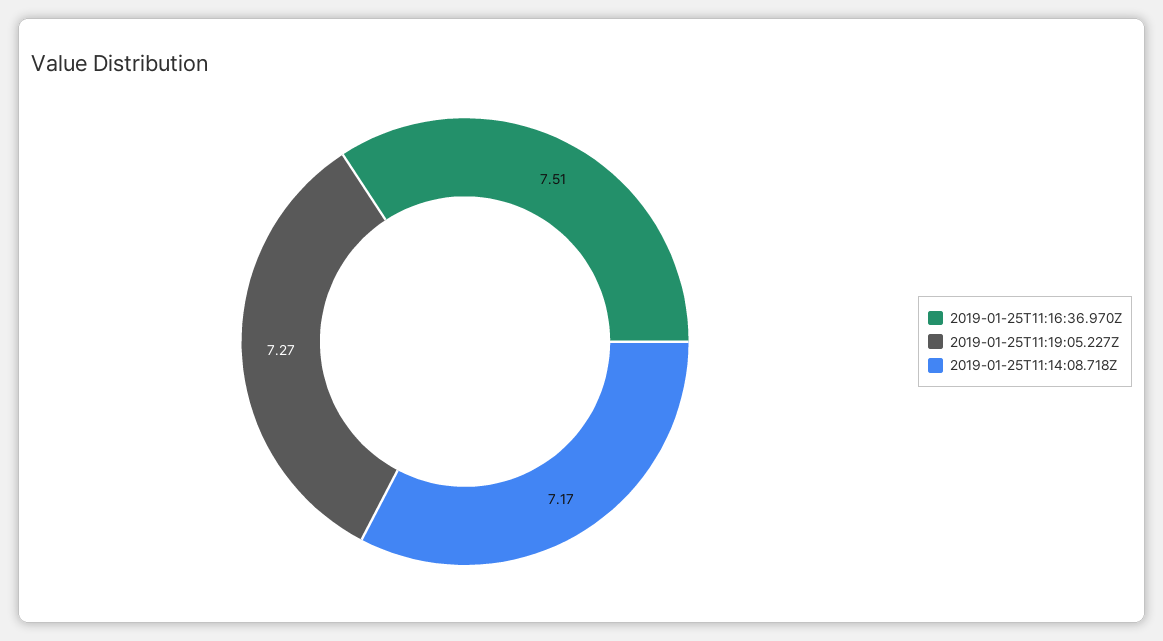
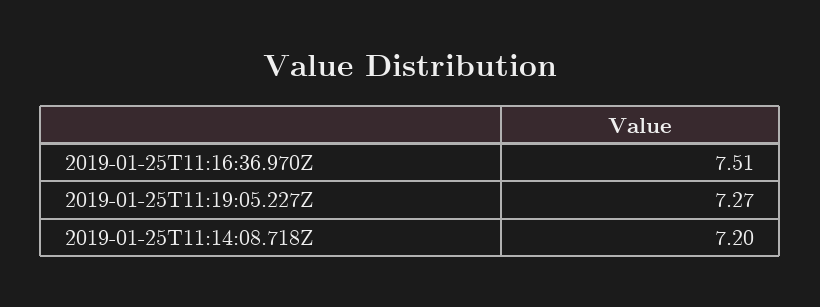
2019-01-25T11:14:08.718Z: 7.17 -> 7.2

